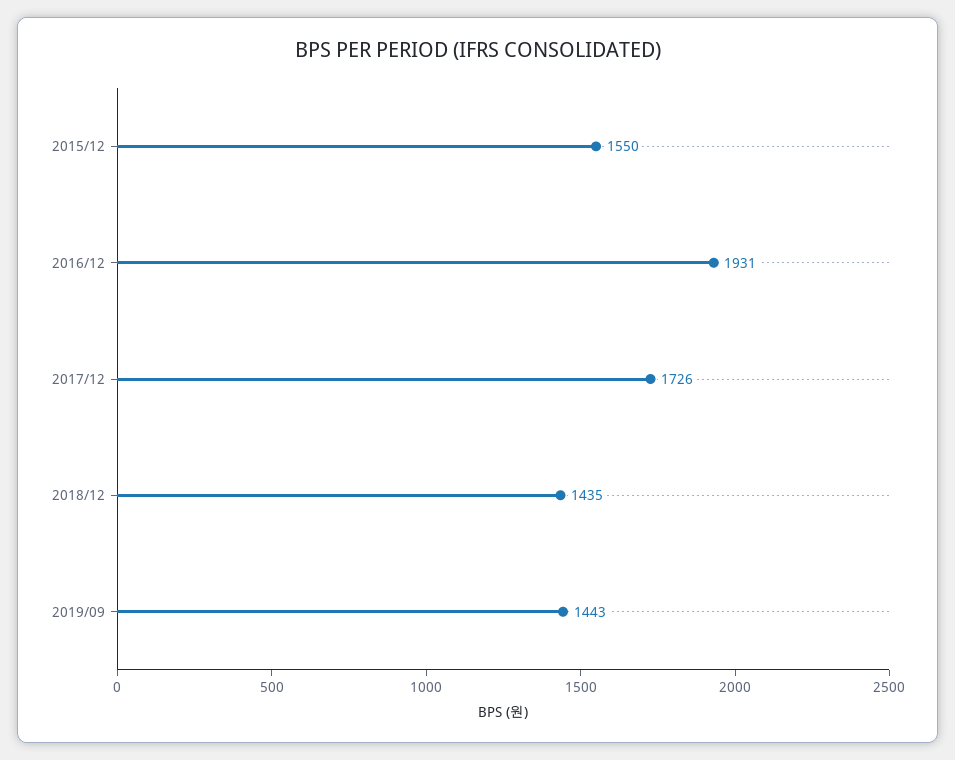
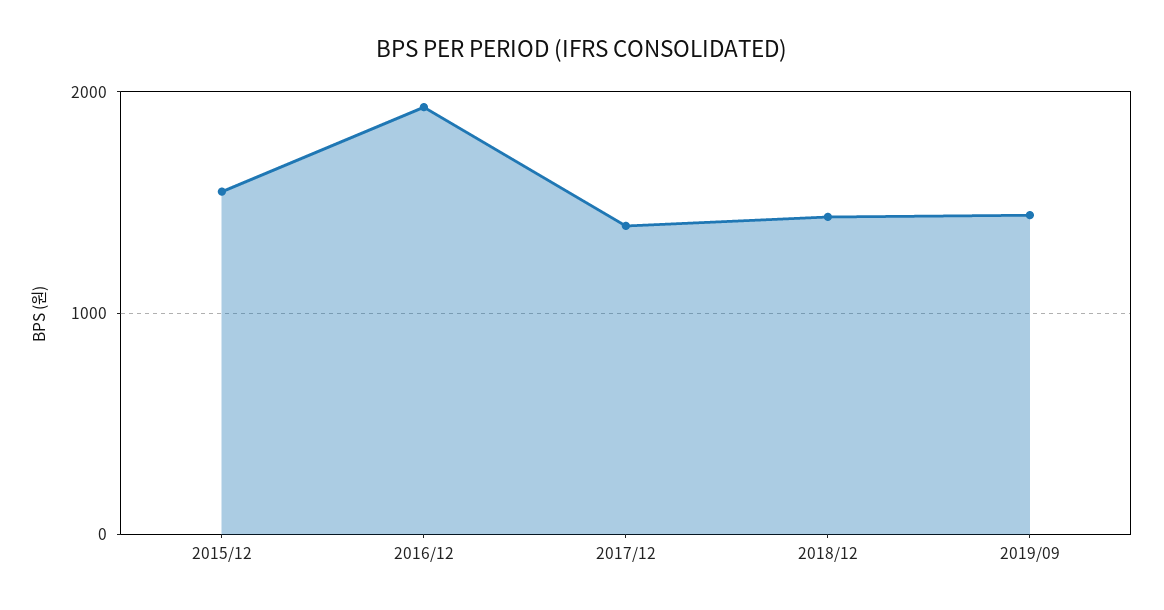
2017/12: 1726 -> 1400

